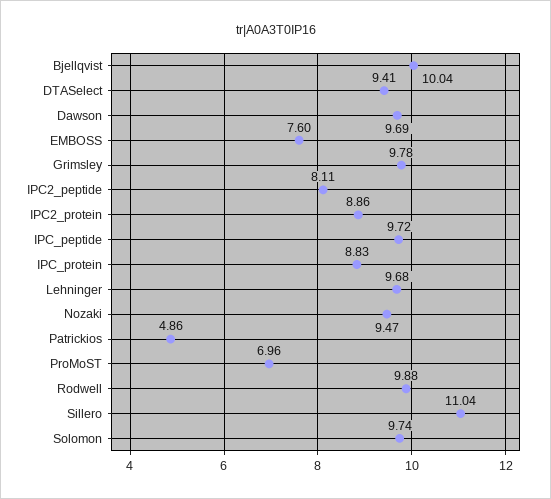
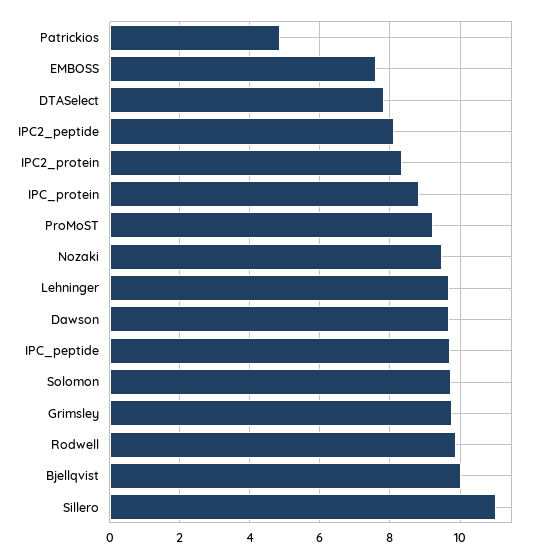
DTASelect: 9.41 -> 7.8
IPC2_protein: 8.86 -> 8.4
ProMoST: 6.96 -> 9.2

